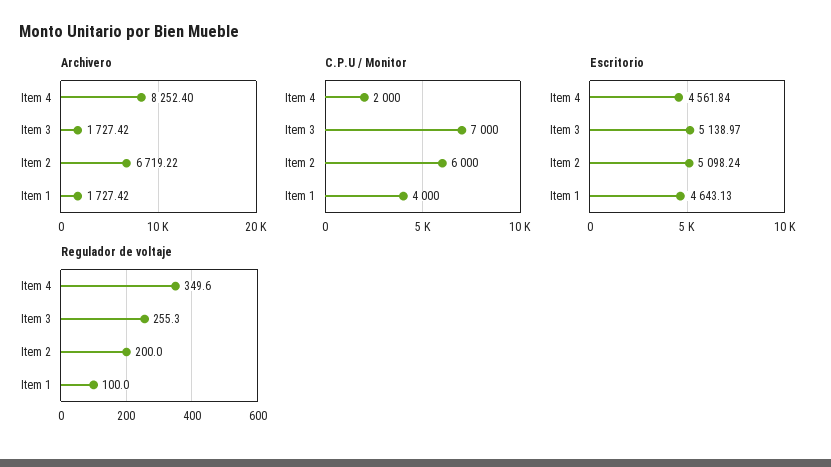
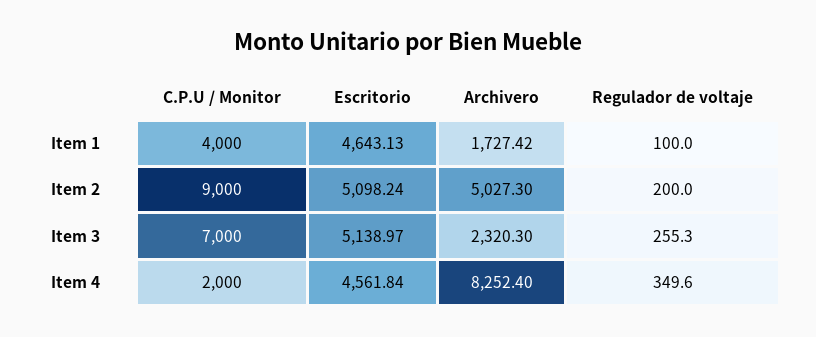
Archivero, Item 3: 1727.42 -> 2320.3
Archivero, Item 2: 6719.22 -> 5027.3
C.P.U / Monitor, Item 2: 6000 -> 9000

